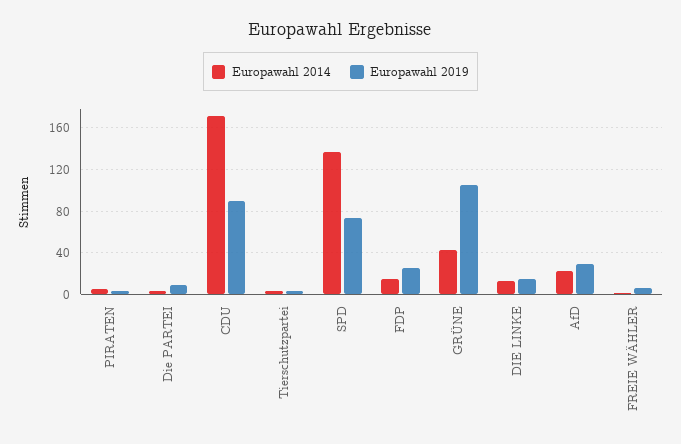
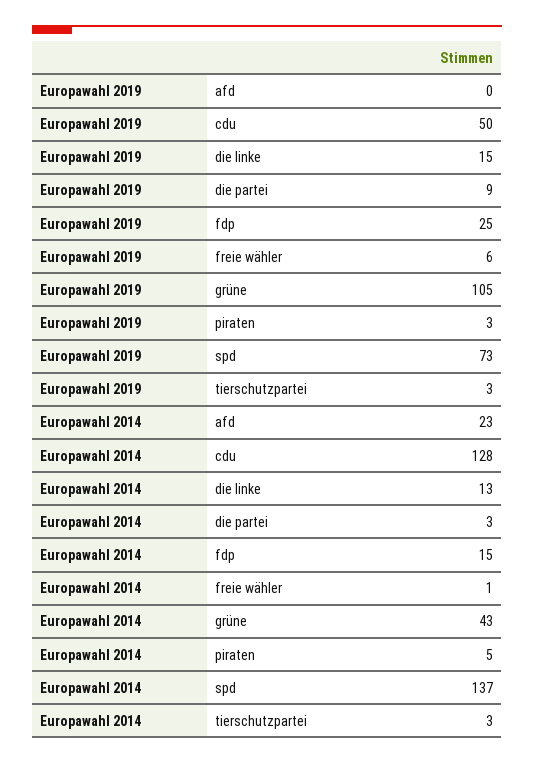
Europawahl 2014, CDU: 170 -> 128
Europawahl 2019, CDU: 90 -> 50
Europawahl 2019, AfD: 30 -> 0

